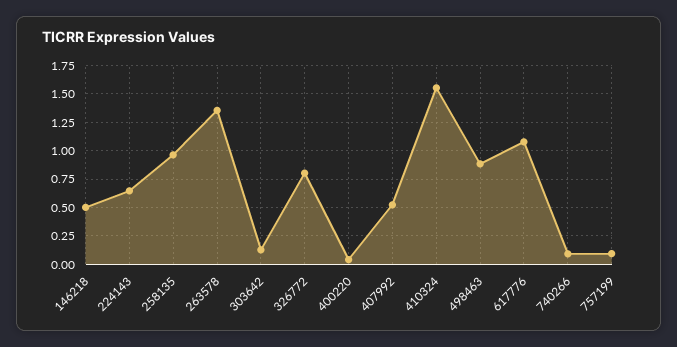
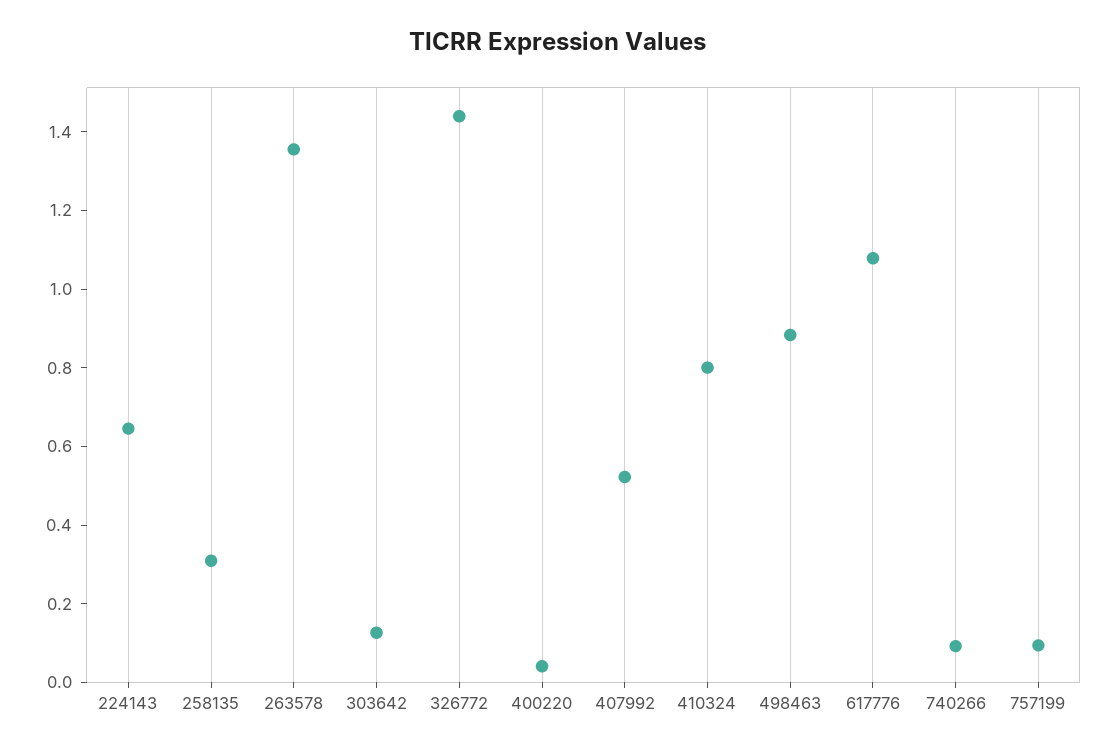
146218: 0.5 -> none
258135: 1 -> 0.3
326772: 0.75 -> 1.45
410324: 1.5 -> 0.8

